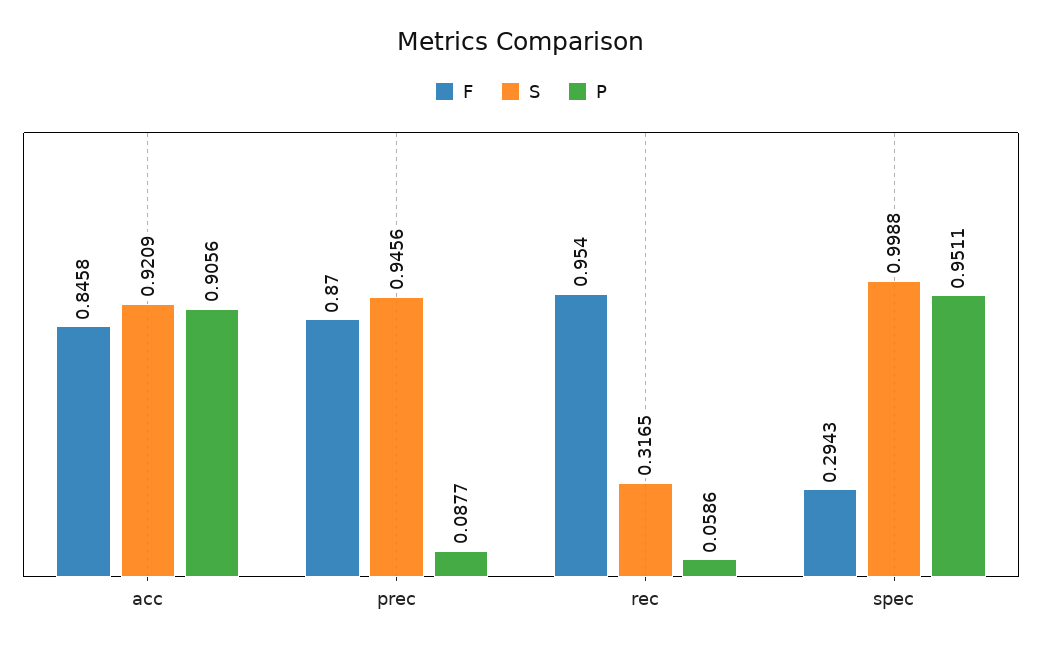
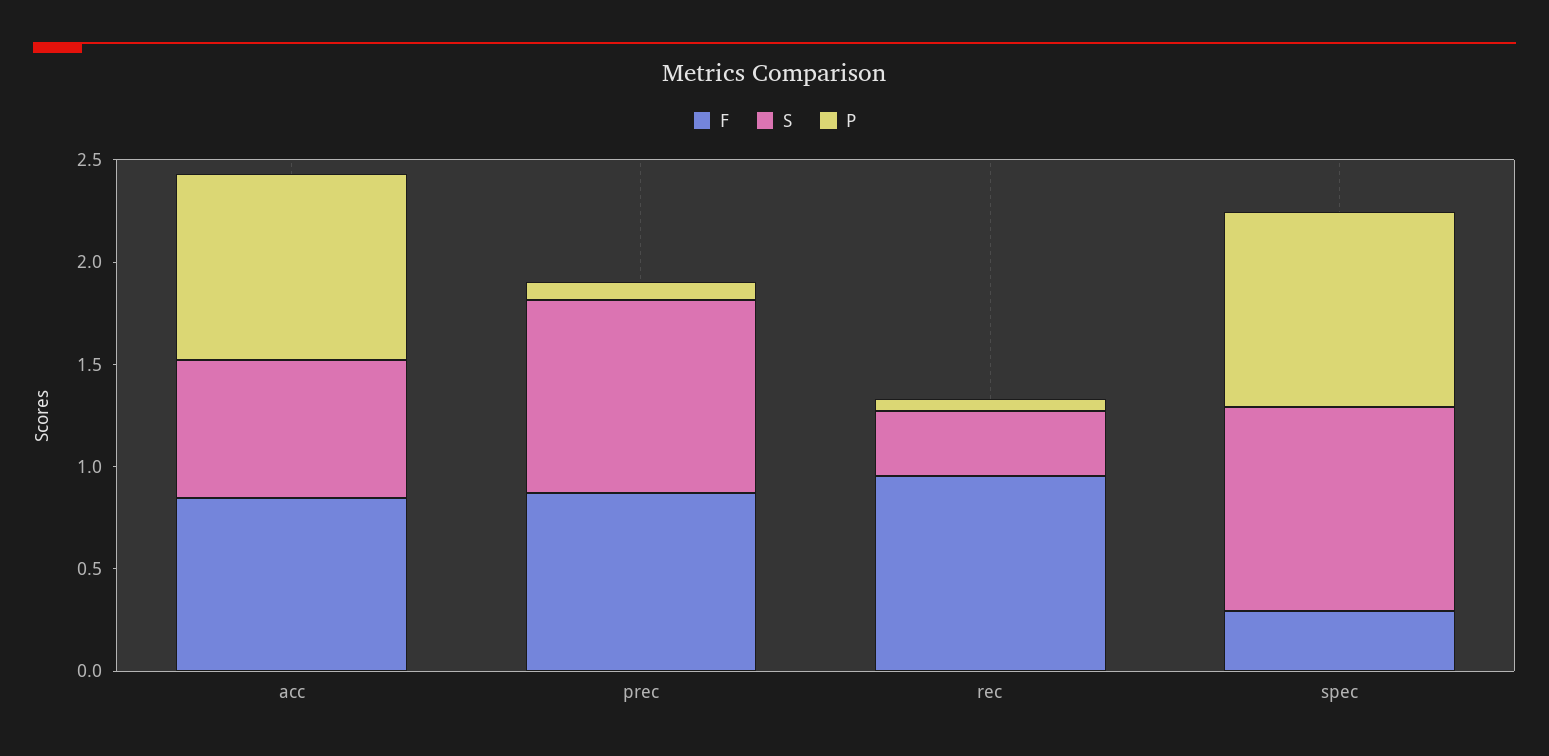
S, acc: 0.9209 -> 0.7

